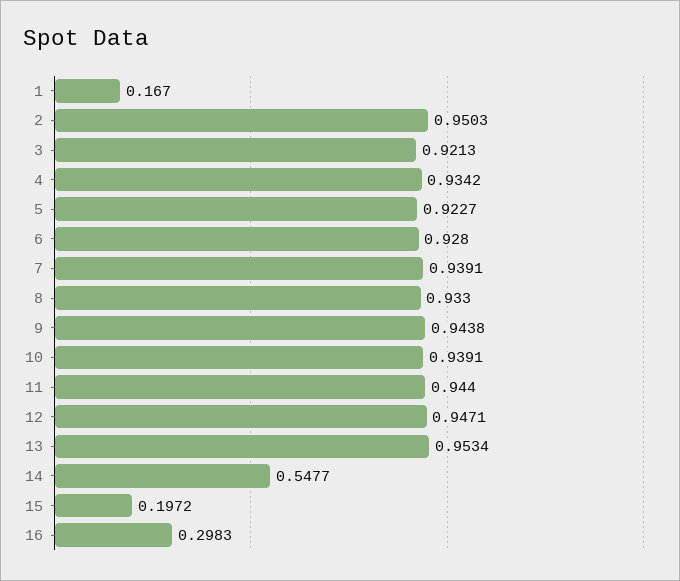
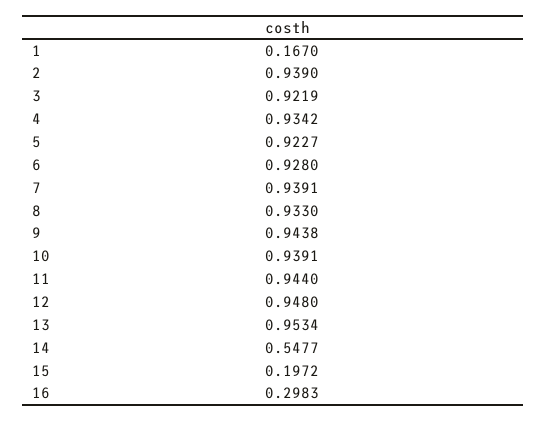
2: 0.9503 -> 0.939
3: 0.9213 -> 0.9219
12: 0.9471 -> 0.948

